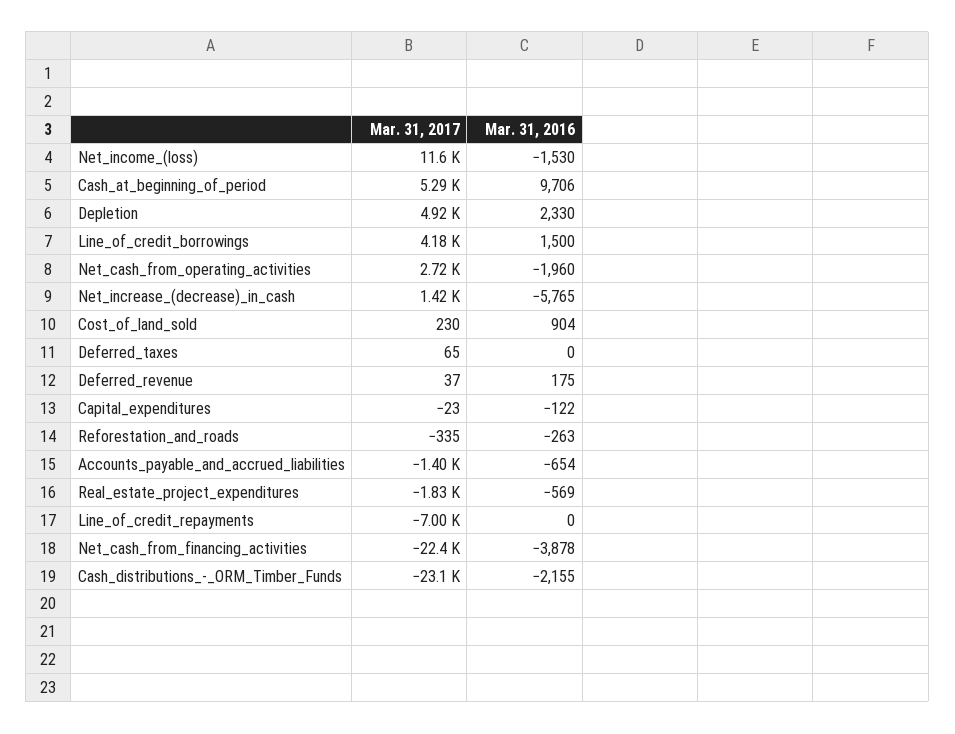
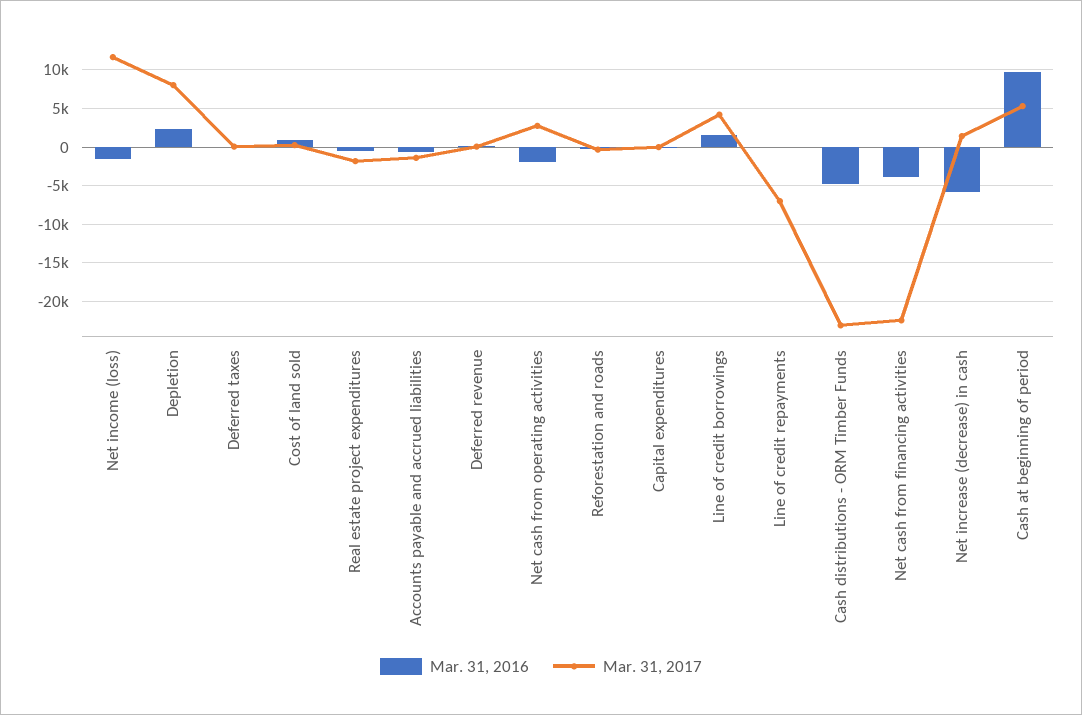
Mar. 31, 2017, Depletion: 4920 -> 8000
Mar. 31, 2016, Cash_distributions_-_ORM_Timber_Funds: -2155 -> -5000

